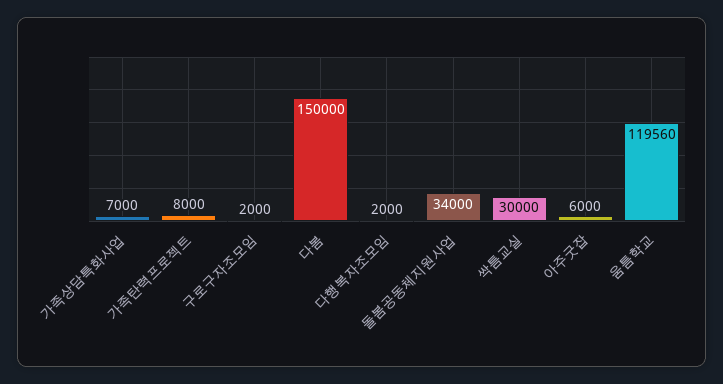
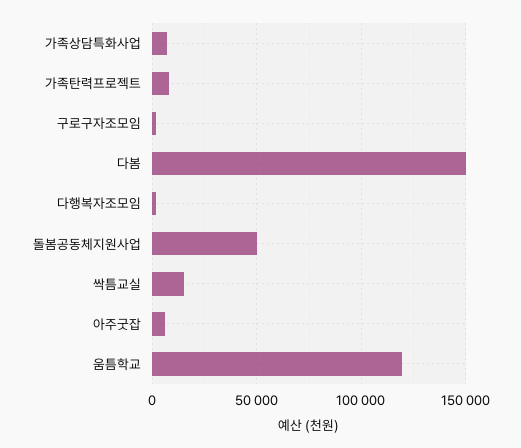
돌봄공동체지원사업: 34000 -> 50000
싹틈교실: 30000 -> 15000

